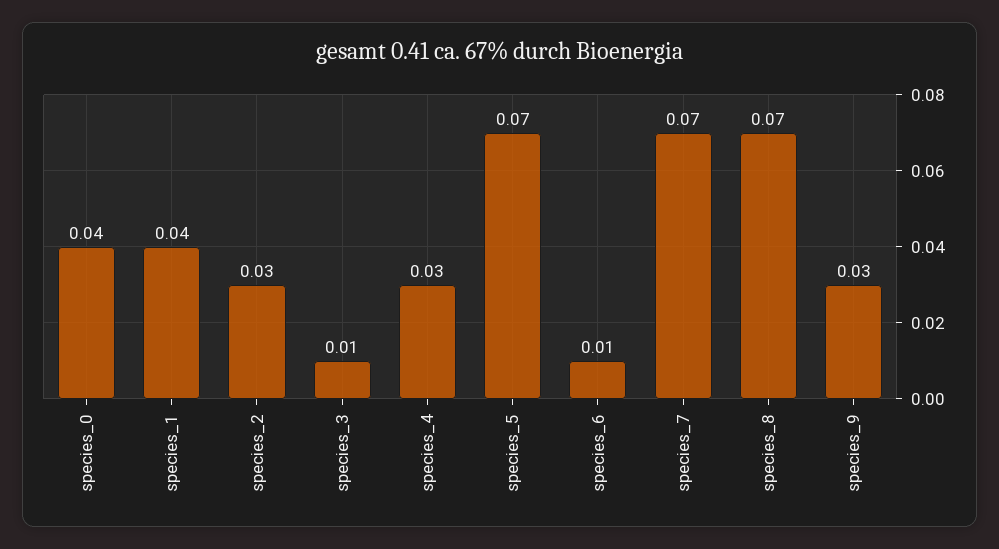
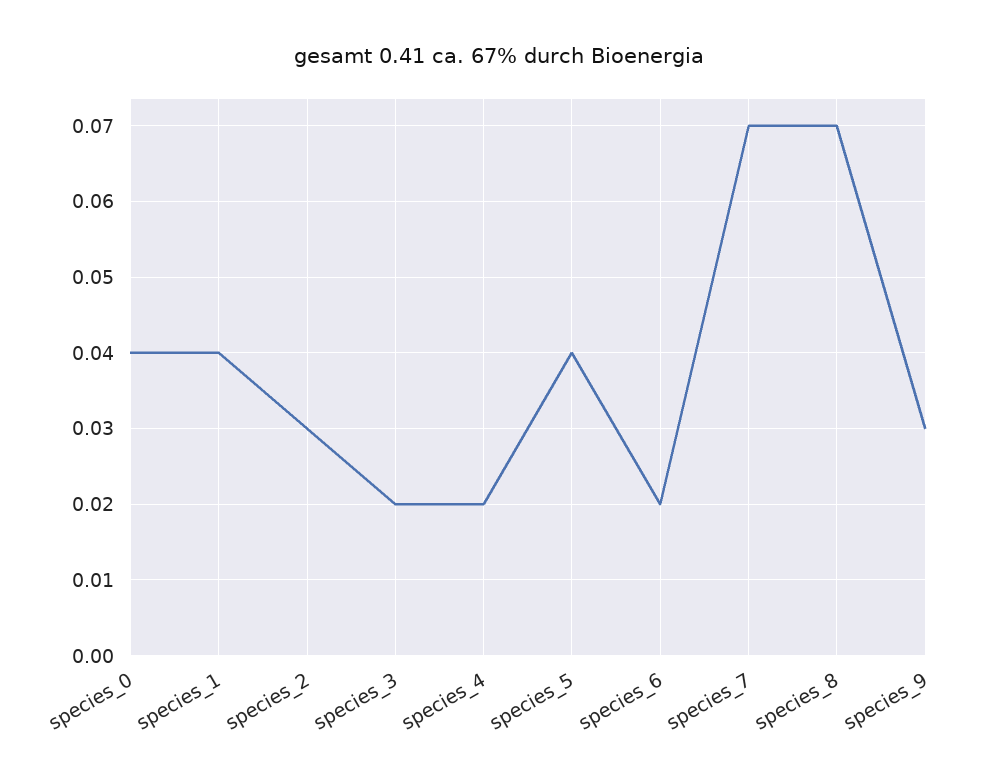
species_3: 0.01 -> 0.02
species_4: 0.03 -> 0.02
species_5: 0.07 -> 0.04
species_6: 0.01 -> 0.02

